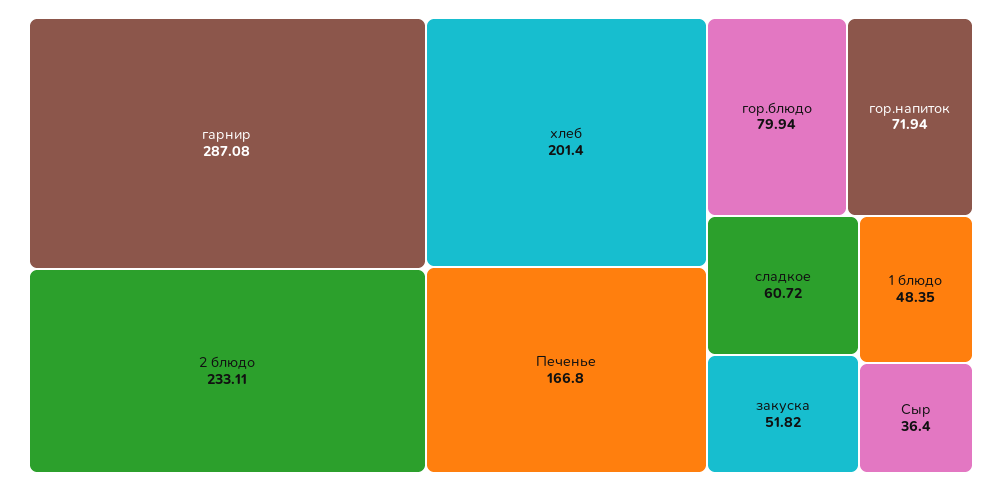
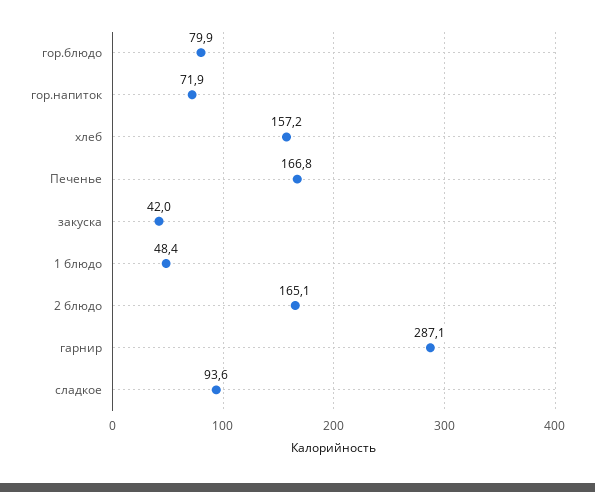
2 блюдо: 233.11 -> 165.1
хлеб: 201.4 -> 157.2
сладкое: 60.72 -> 93.6
закуска: 51.82 -> 42
Сыр: 36.4 -> none

